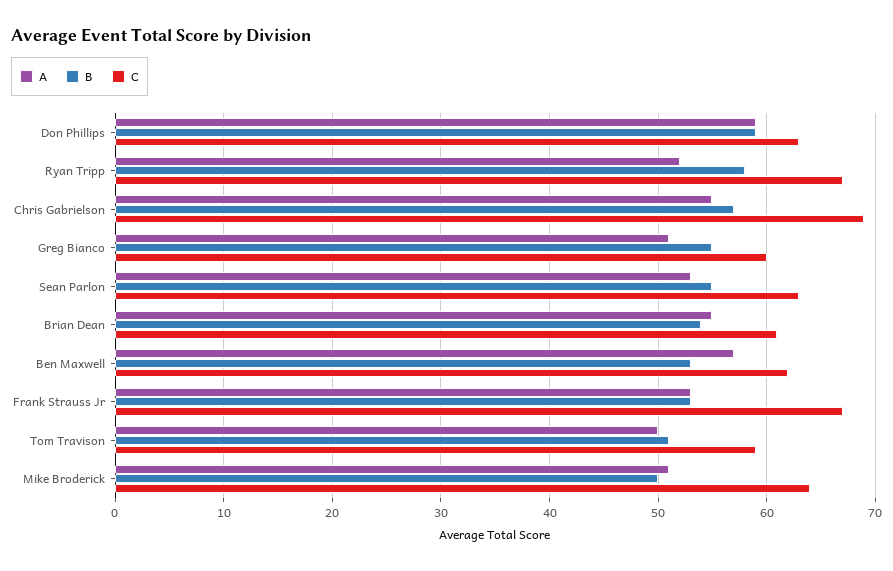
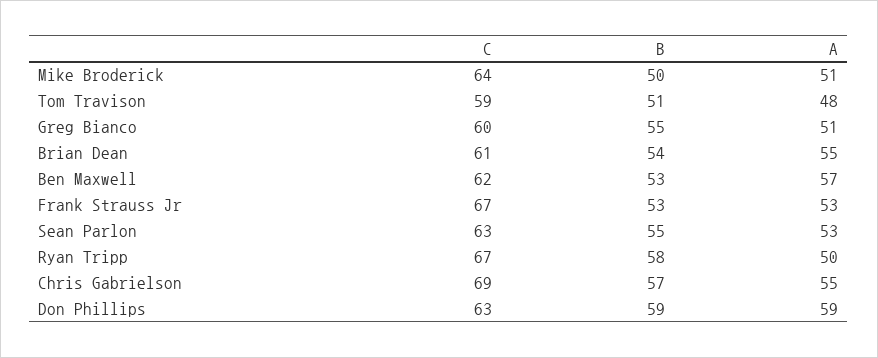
A, Ryan Tripp: 52 -> 50
A, Tom Travison: 50 -> 48

